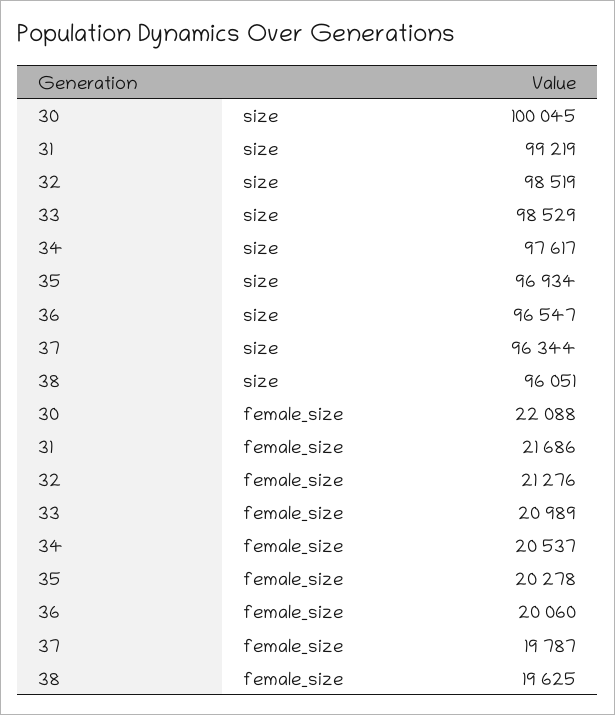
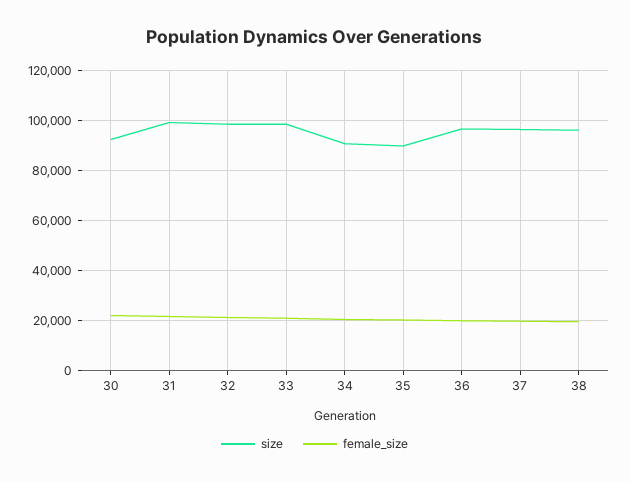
size, 30: 100045 -> 92500
size, 34: 97617 -> 90000
size, 35: 96934 -> 90000

